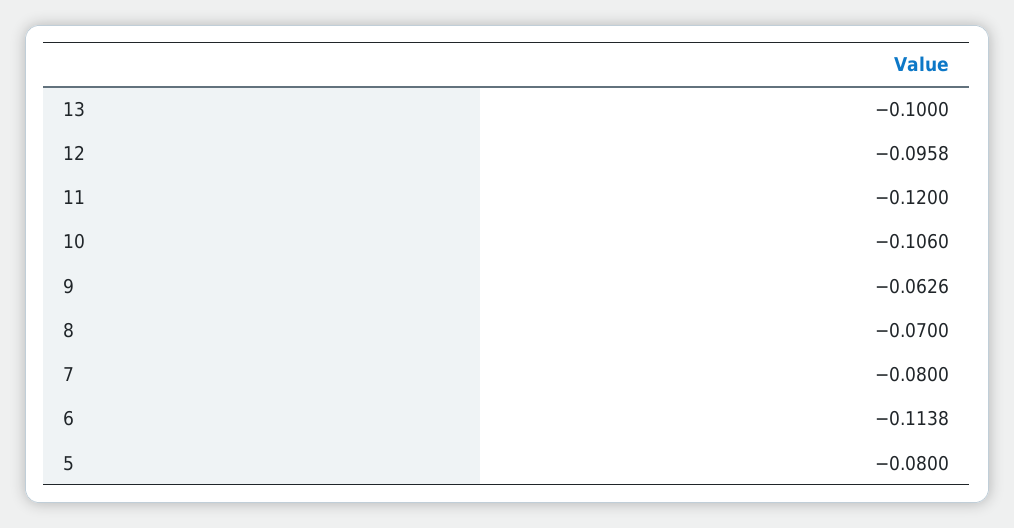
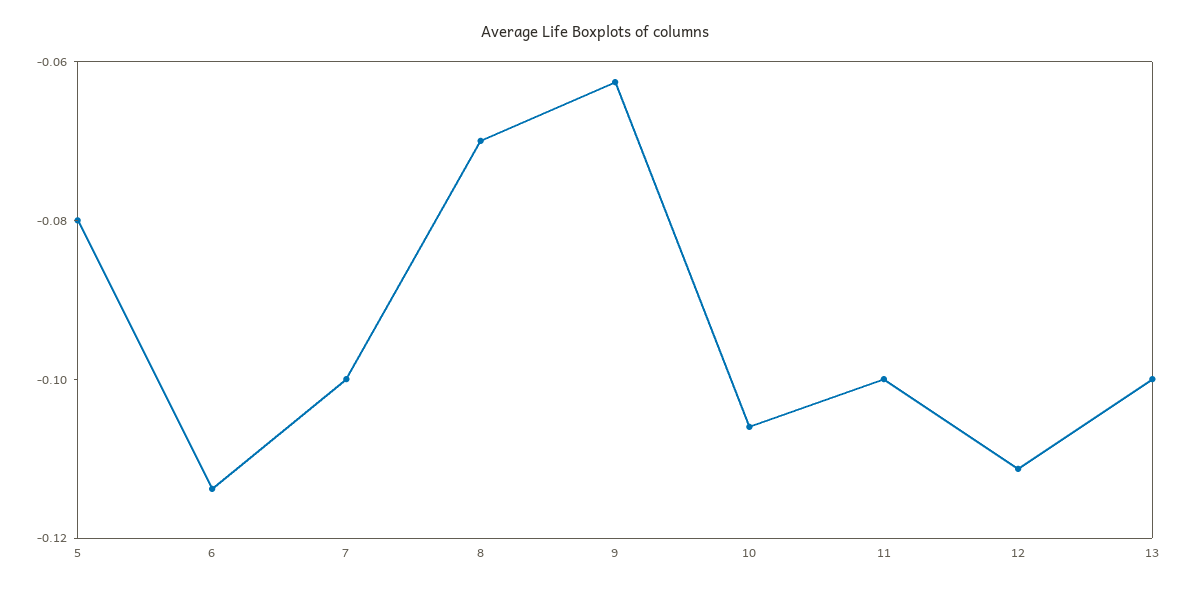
12: -0.0958 -> -0.11
11: -0.12 -> -0.1
7: -0.08 -> -0.1

